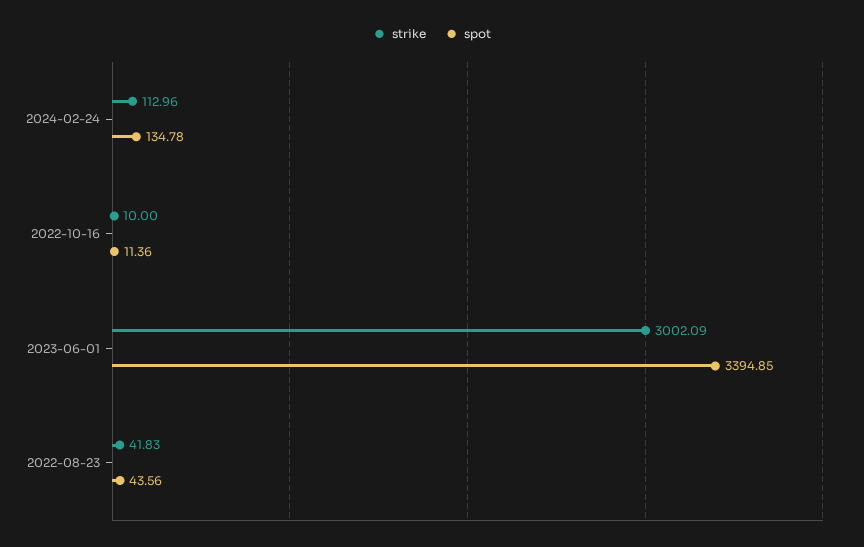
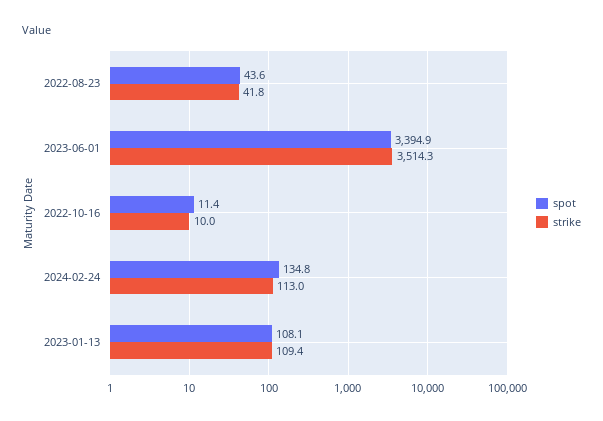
strike, 2023-06-01: 3002.09 -> 3514.3
spot, 2023-01-13: none -> 108.1
strike, 2023-01-13: none -> 109.4

